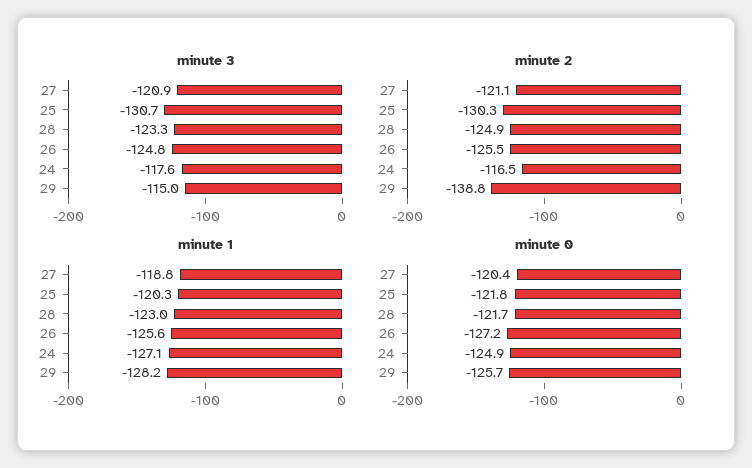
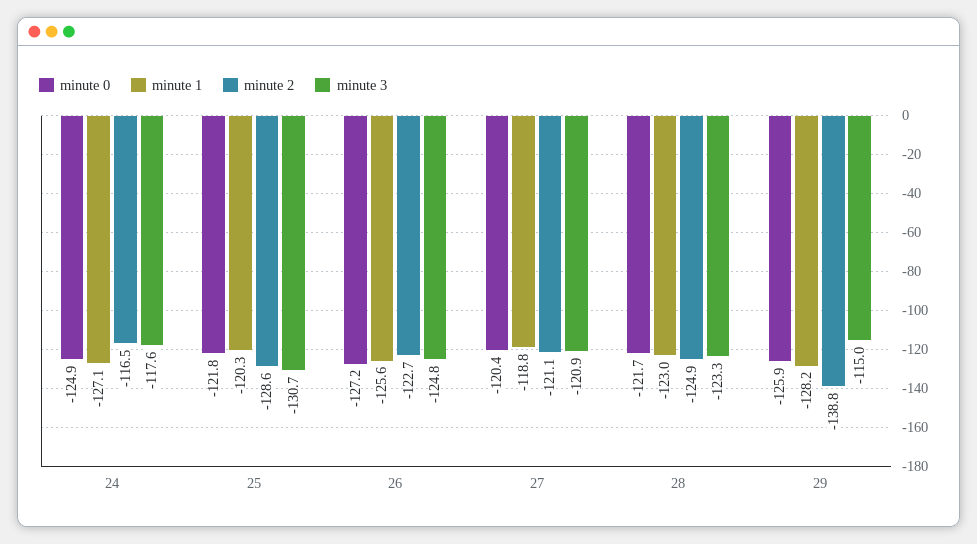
minute 2, 25: -130.3 -> -128.6
minute 2, 26: -125.5 -> -122.7
minute 0, 29: -125.7 -> -125.9

